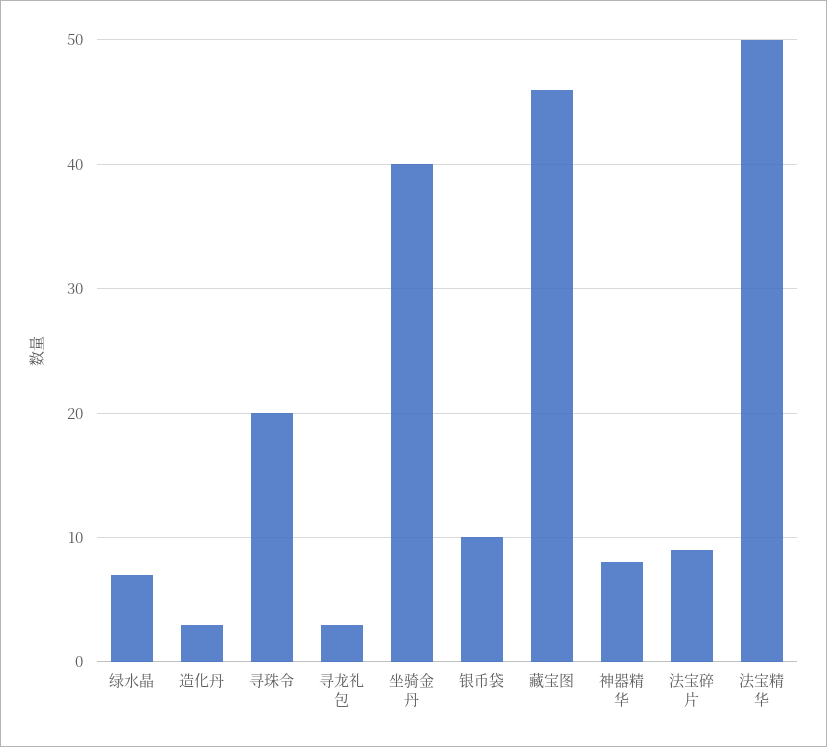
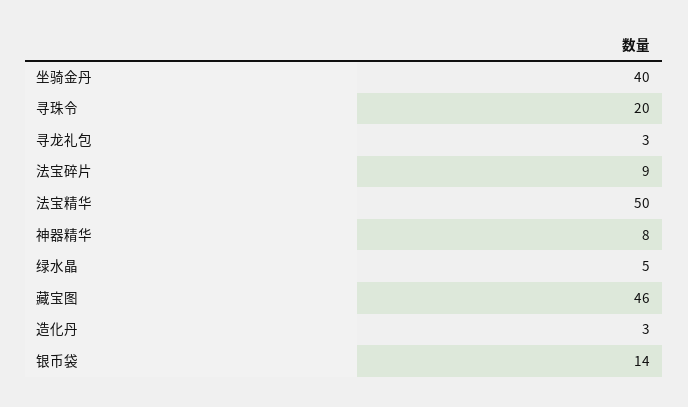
绿水晶: 7 -> 5
银币袋: 10 -> 14

